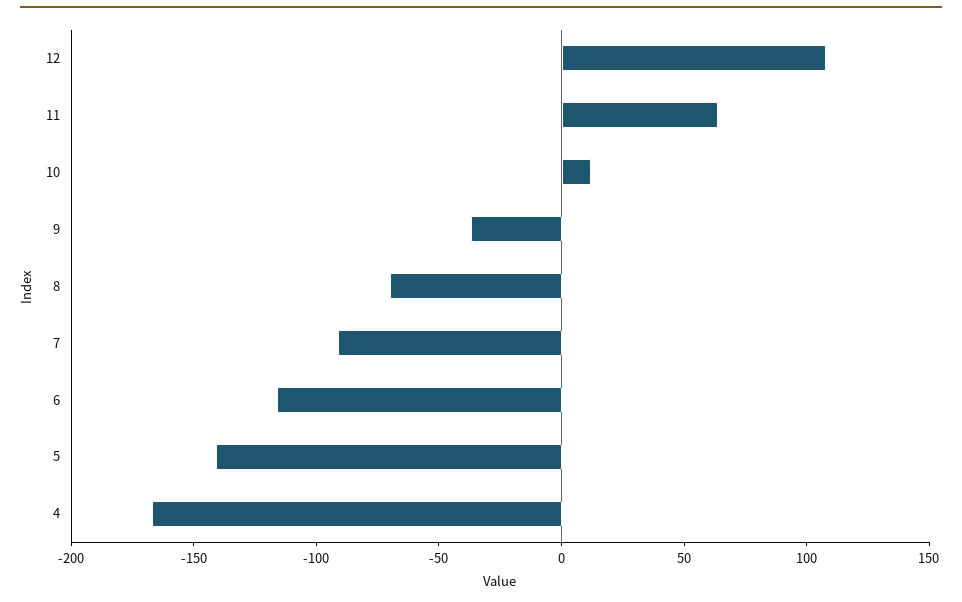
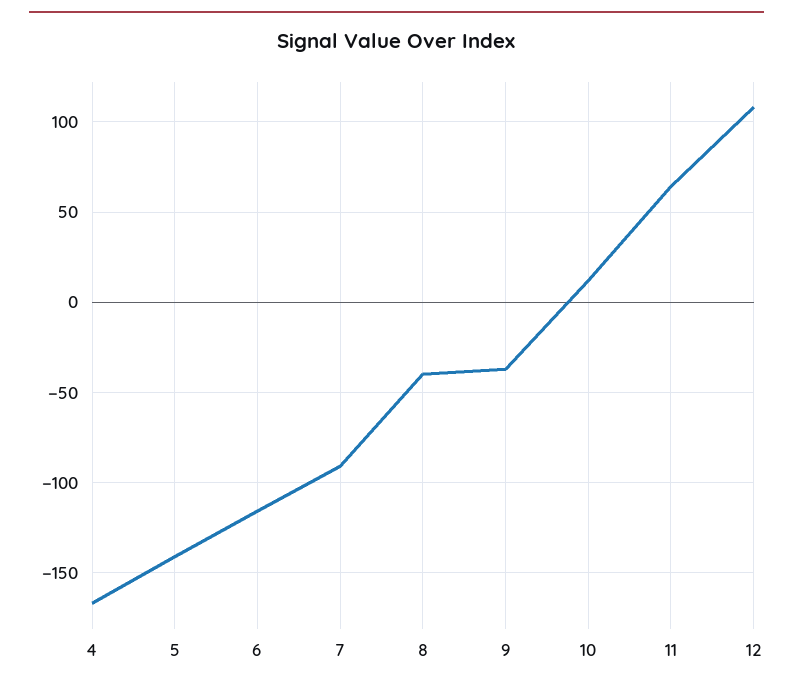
8: -70 -> -40

